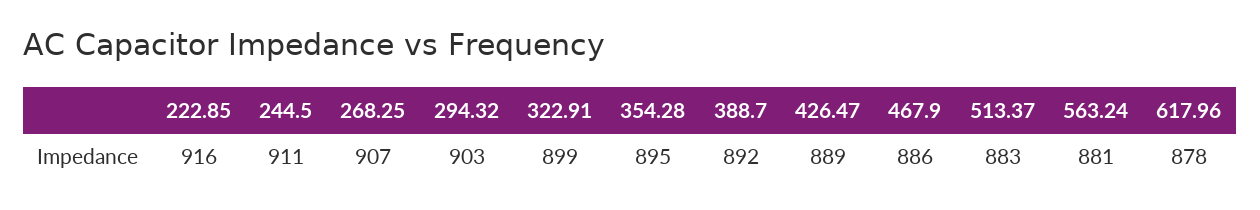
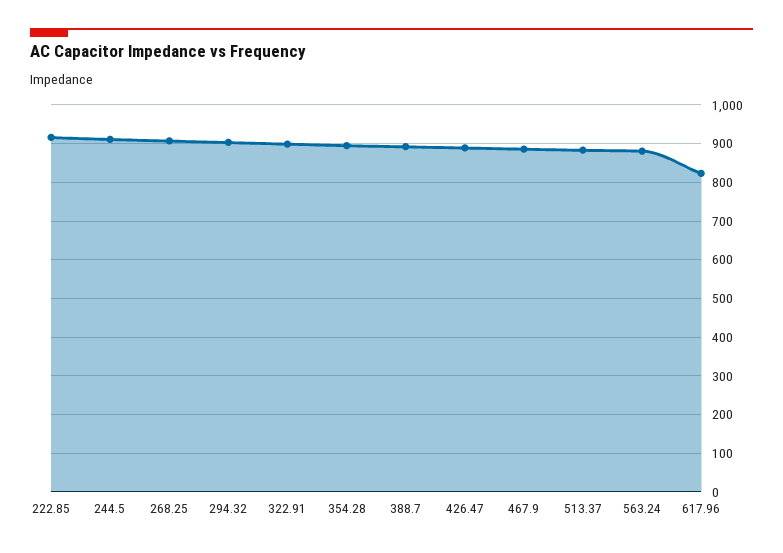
617.96: 878 -> 820

